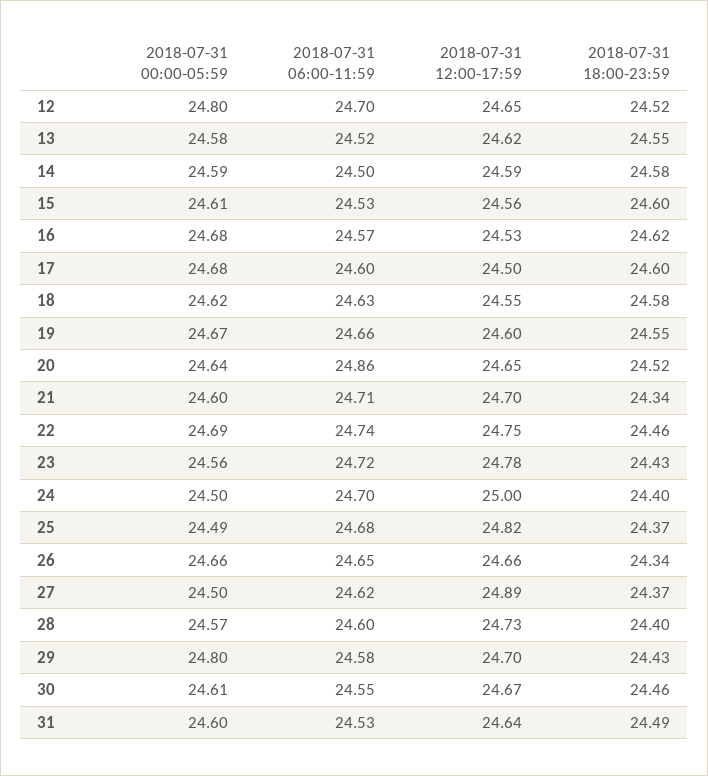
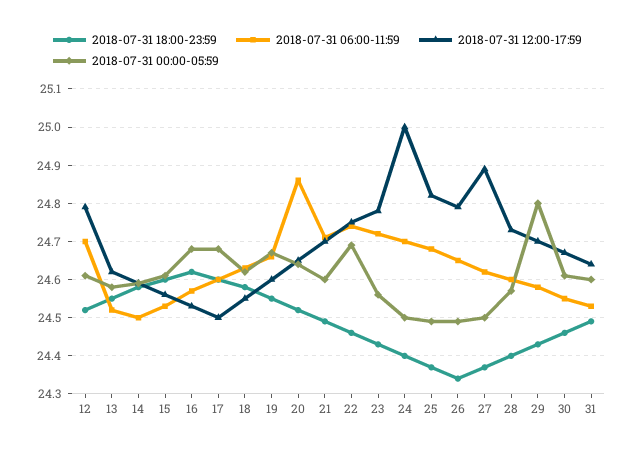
2018-07-31 00:00-05:59, 12: 24.8 -> 24.6
2018-07-31 12:00-17:59, 12: 24.65 -> 24.8
2018-07-31 18:00-23:59, 21: 24.34 -> 24.5
2018-07-31 00:00-05:59, 26: 24.66 -> 24.5
2018-07-31 12:00-17:59, 26: 24.66 -> 24.8

